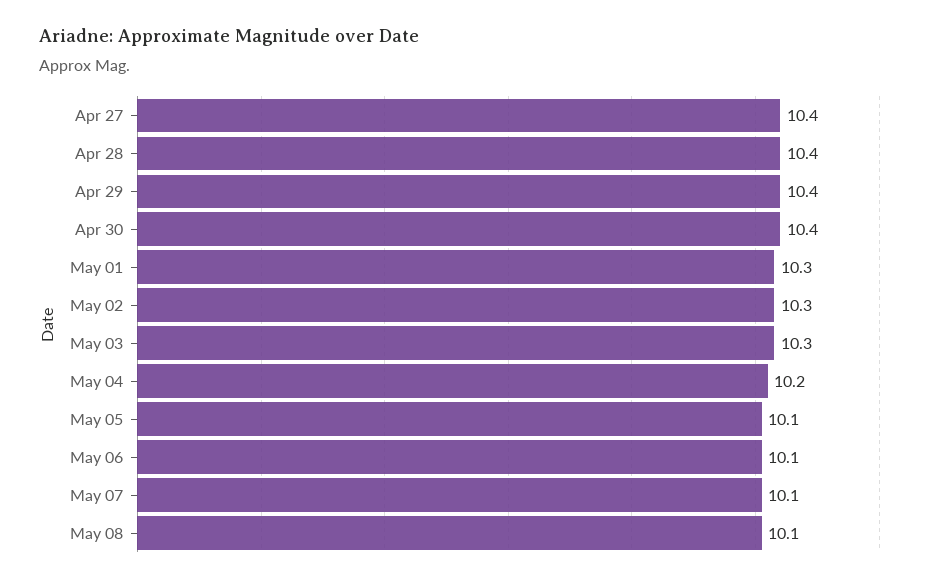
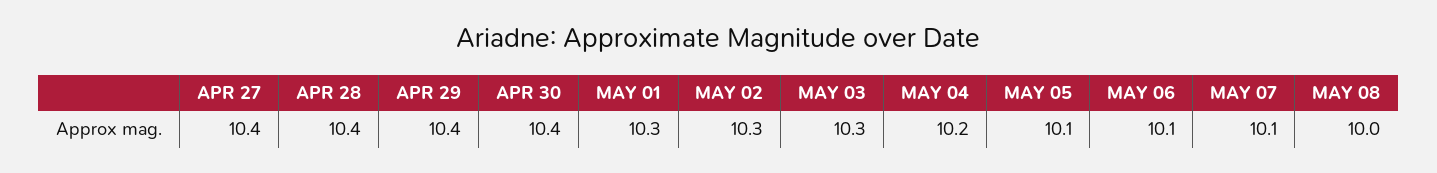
May 08: 10.1 -> 10

